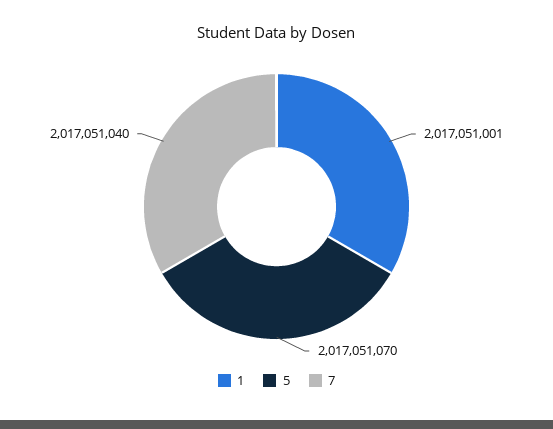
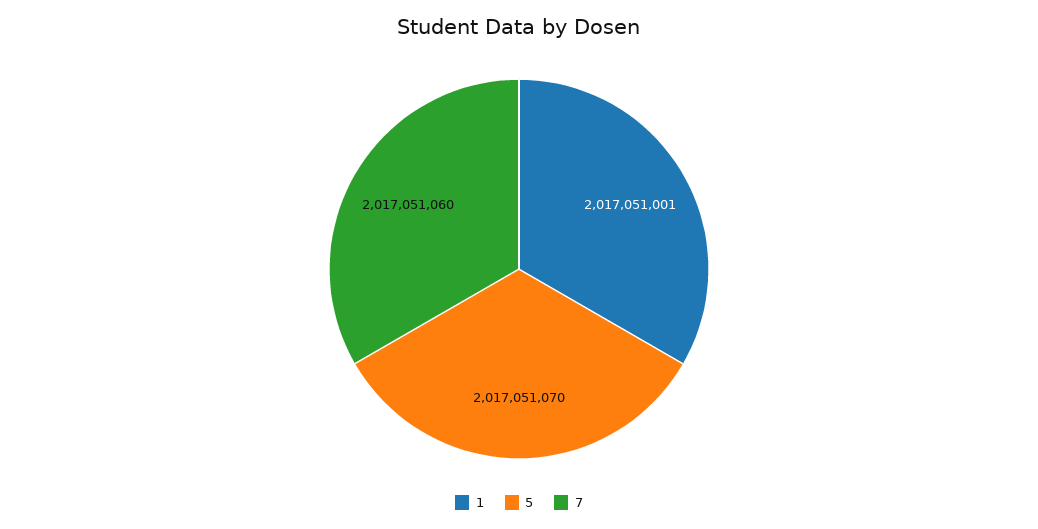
7: 2017051040 -> 2017051060

